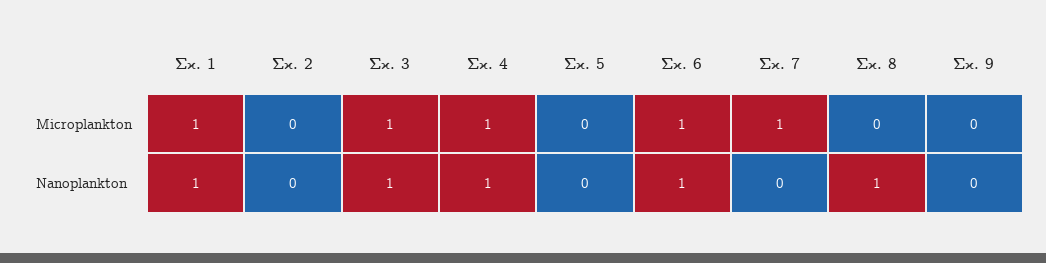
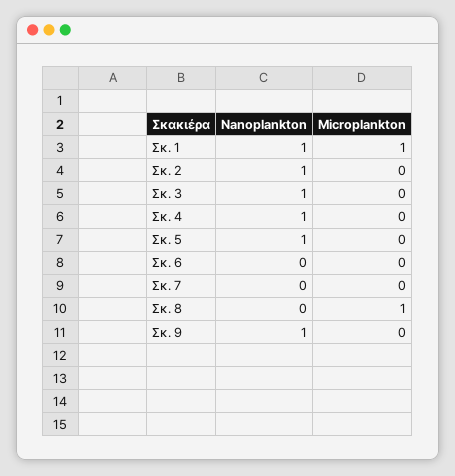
Σκ. 3, Microplankton: 1 -> 0
Σκ. 4, Microplankton: 1 -> 0
Σκ. 6, Microplankton: 1 -> 0
Σκ. 7, Microplankton: 1 -> 0
Σκ. 8, Microplankton: 0 -> 1
Σκ. 2, Nanoplankton: 0 -> 1
Σκ. 5, Nanoplankton: 0 -> 1
Σκ. 6, Nanoplankton: 1 -> 0
Σκ. 8, Nanoplankton: 1 -> 0
Σκ. 9, Nanoplankton: 0 -> 1

